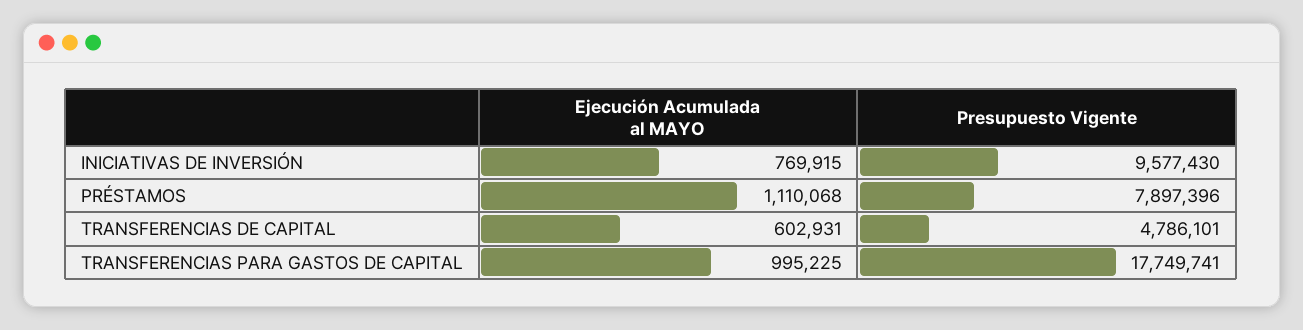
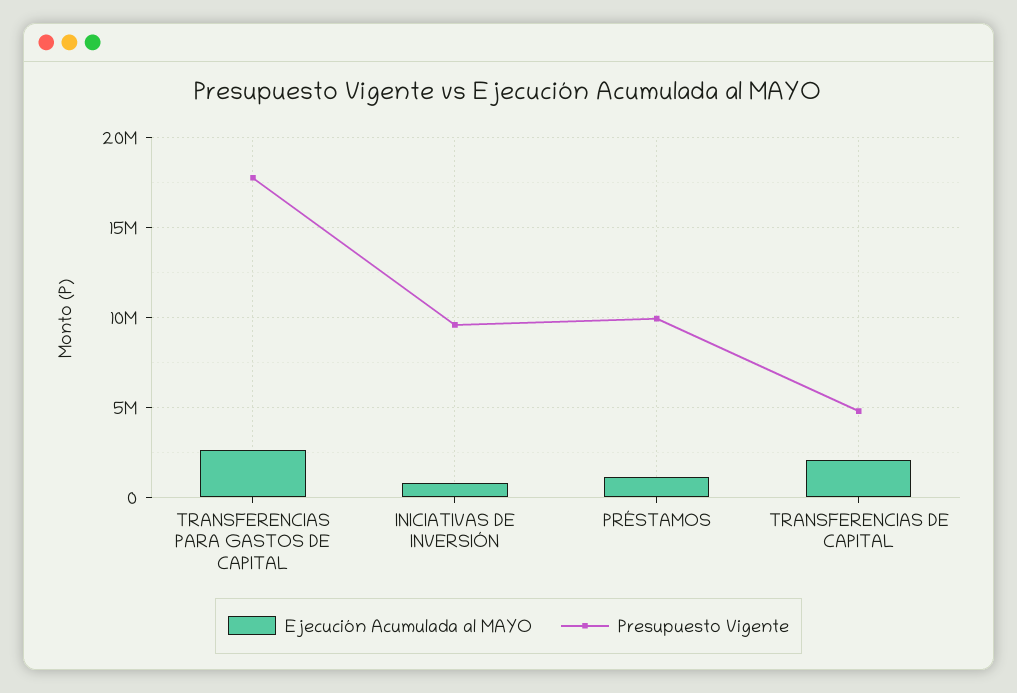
Presupuesto Vigente, PRÉSTAMOS: 7897396 -> 10000000
Ejecución Acumulada al MAYO, TRANSFERENCIAS DE CAPITAL: 602931 -> 2000000
Ejecución Acumulada al MAYO, TRANSFERENCIAS PARA GASTOS DE CAPITAL: 995225 -> 2500000

